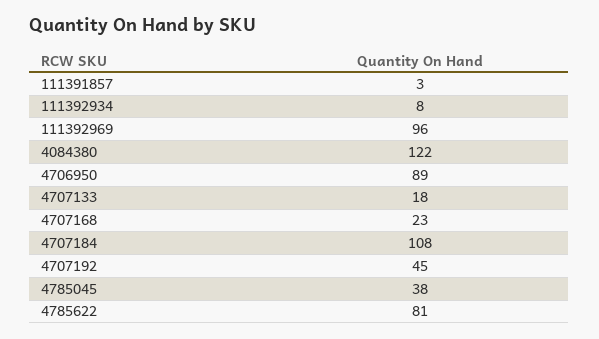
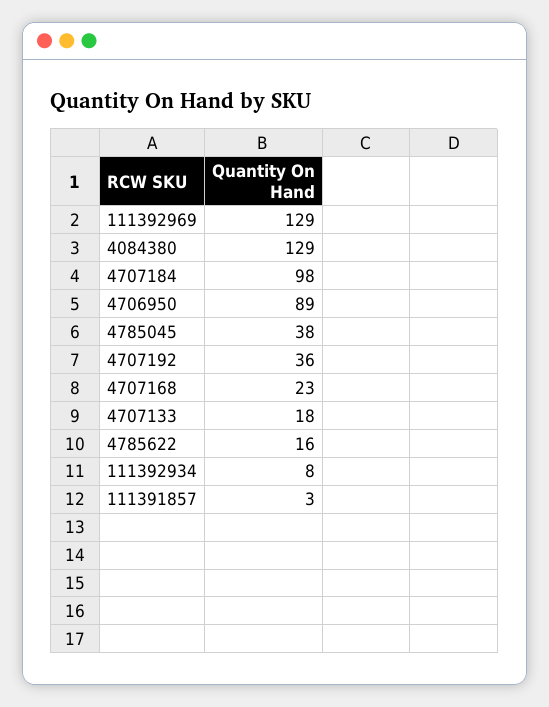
111392969: 96 -> 129
4084380: 122 -> 129
4707184: 108 -> 98
4707192: 45 -> 36
4785622: 81 -> 16

